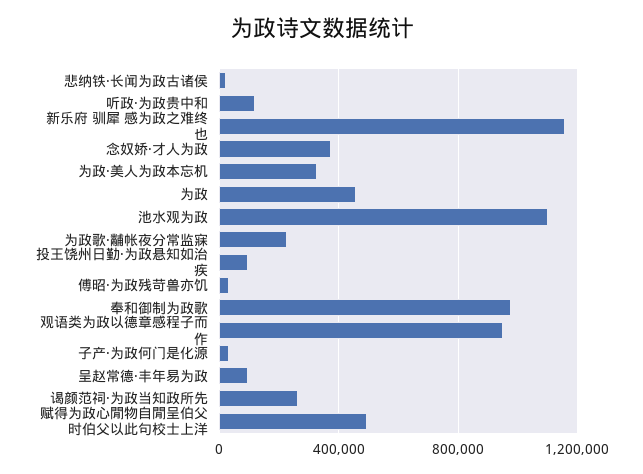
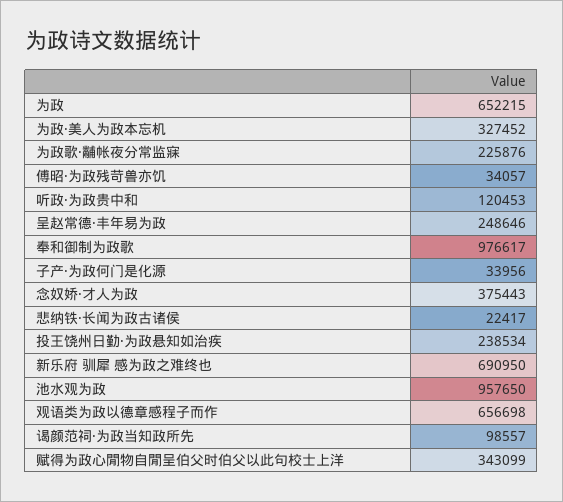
新乐府 驯犀 感为政之难终也: 1150000 -> 690950
为政: 450000 -> 652215
池水观为政: 1100000 -> 957650
投王饶州日勤·为政悬知如治疾: 100000 -> 238534
观语类为政以德章感程子而作: 950000 -> 656698
呈赵常德·丰年易为政: 100000 -> 248646
谒颜范祠·为政当知政所先: 250000 -> 98557
赋得为政心閒物自閒呈伯父时伯父以此句校士上洋: 500000 -> 343099

